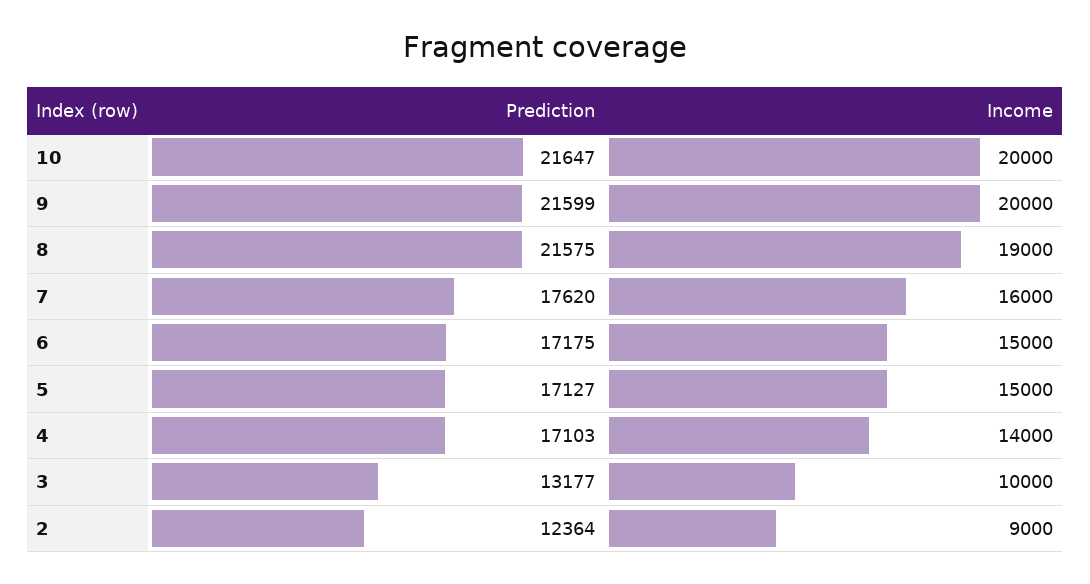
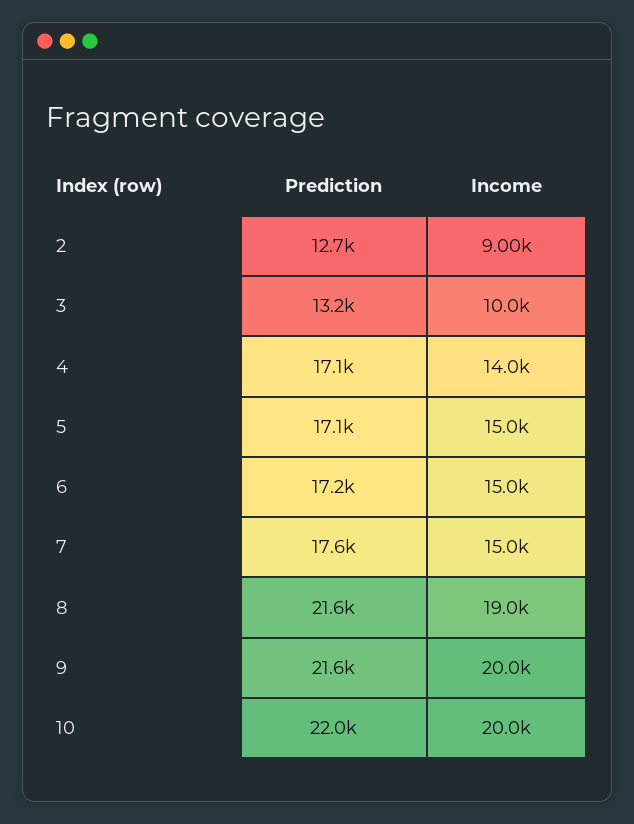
Prediction, 10: 21647 -> 22000
Income, 7: 16000 -> 15000
Prediction, 2: 12364 -> 12700

